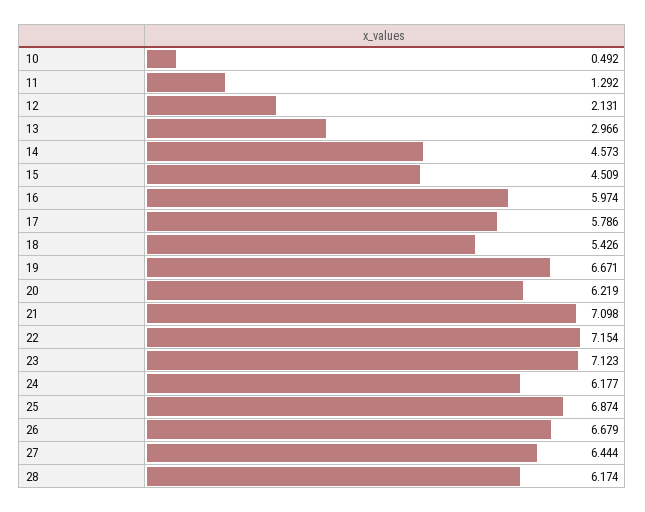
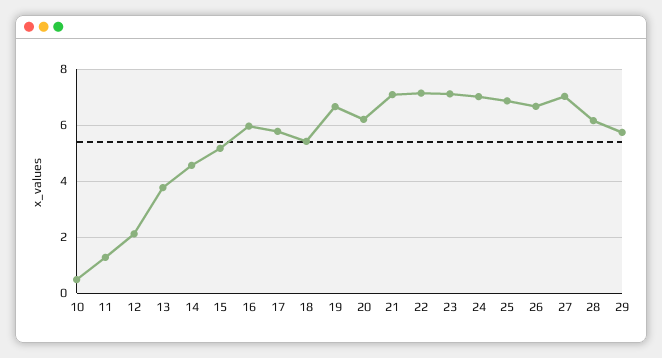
13: 2.966 -> 3.75
15: 4.509 -> 5.25
24: 6.177 -> 7
27: 6.444 -> 7
29: none -> 5.75

